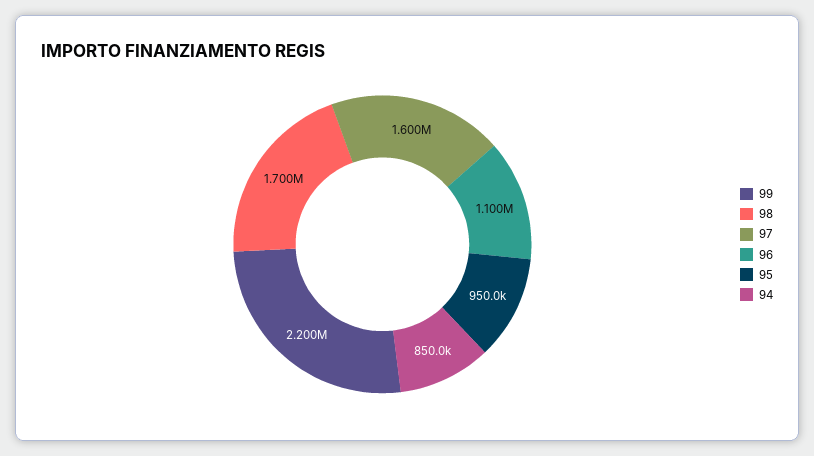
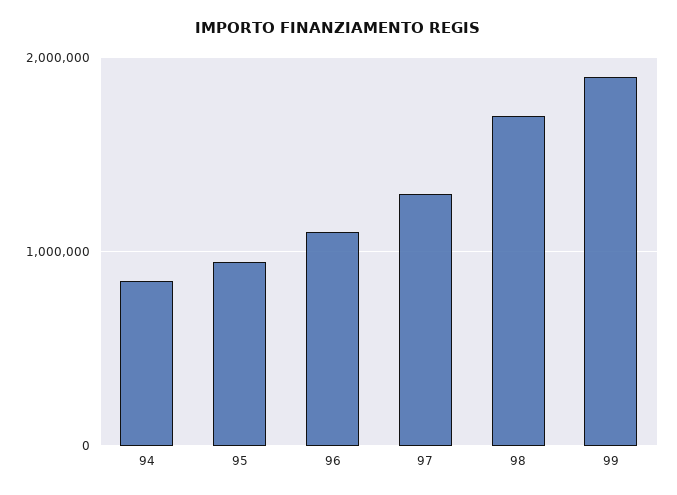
99: 2200000 -> 1900000
97: 1600000 -> 1300000

